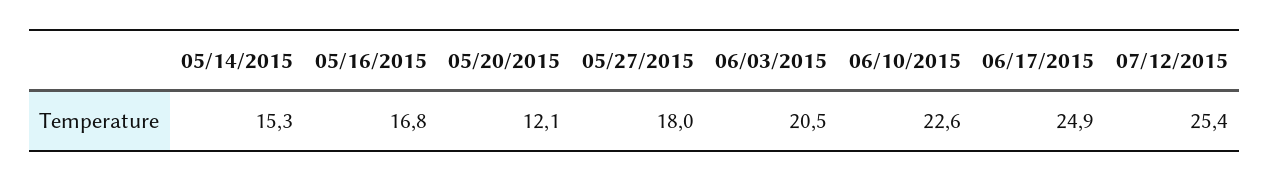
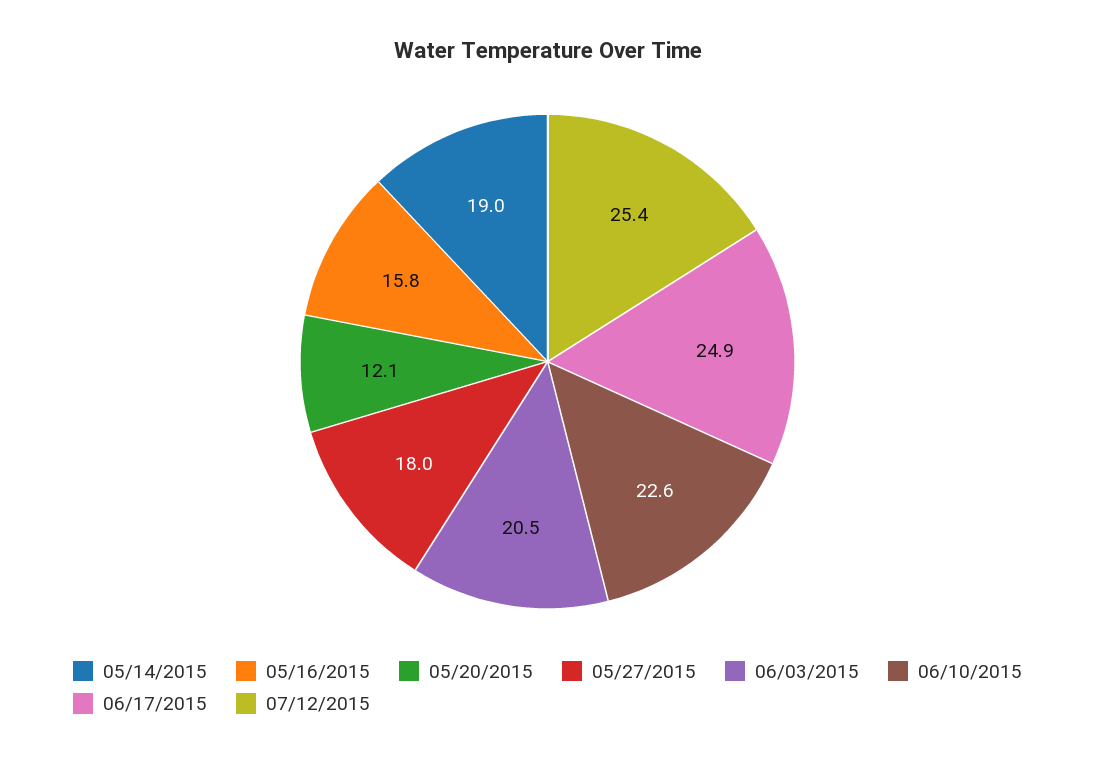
05/14/2015: 15.3 -> 19
05/16/2015: 16.8 -> 15.8

